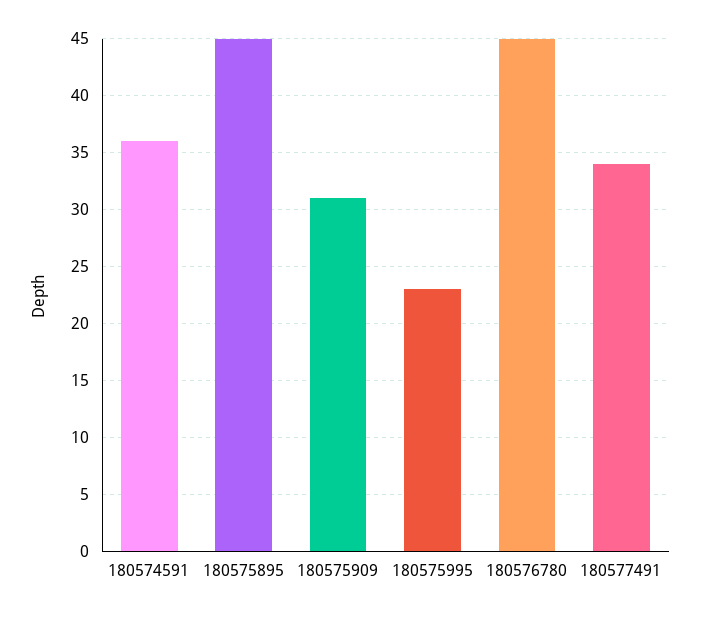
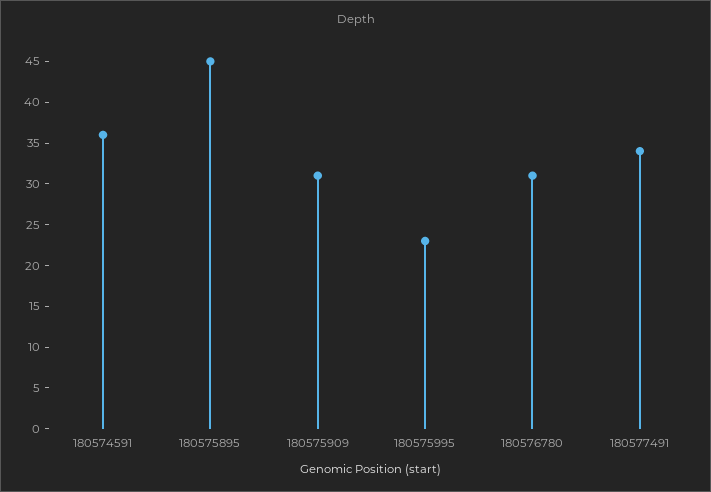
180576780: 45 -> 31

